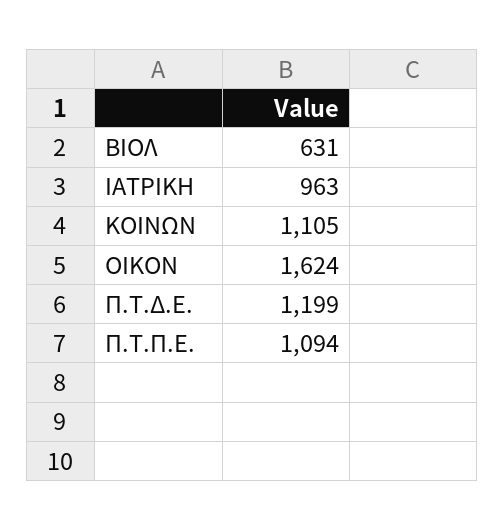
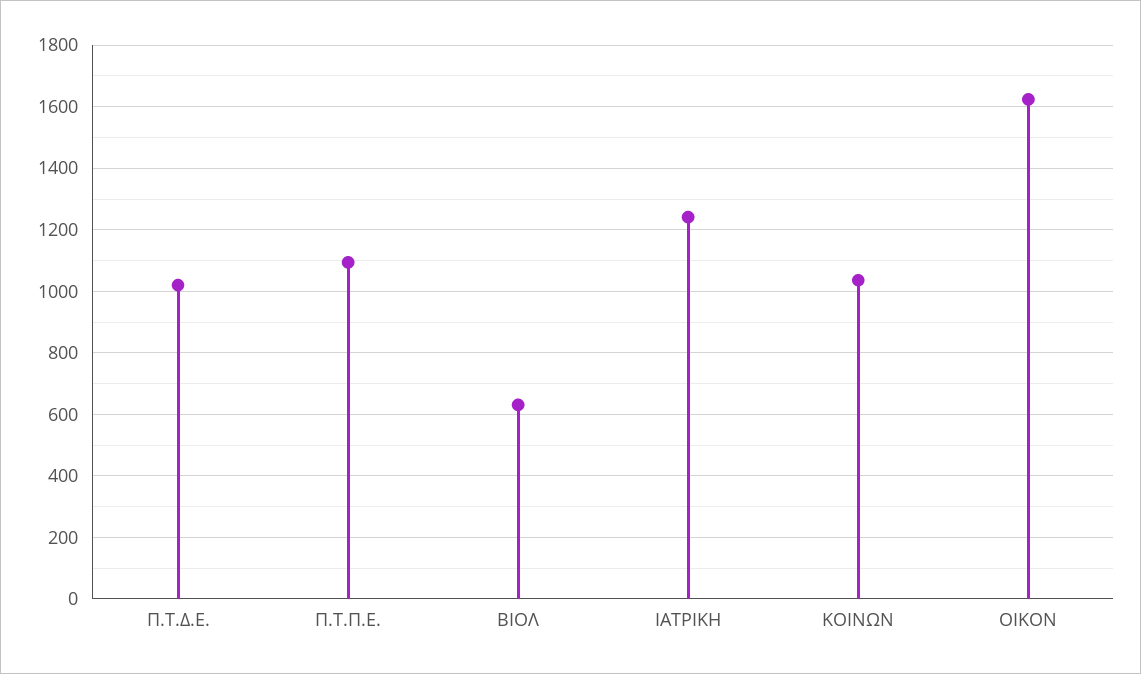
ΙΑΤΡΙΚΗ: 963 -> 1240
ΚΟΙΝΩΝ: 1105 -> 1040
Π.Τ.Δ.Ε.: 1199 -> 1020

